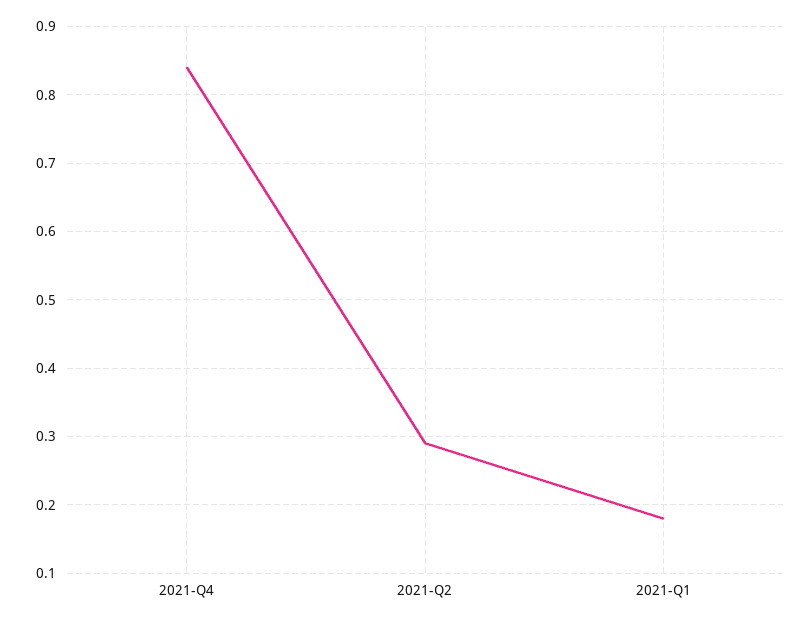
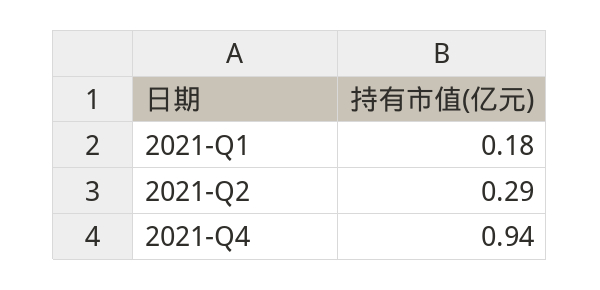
2021-Q4: 0.84 -> 0.94

